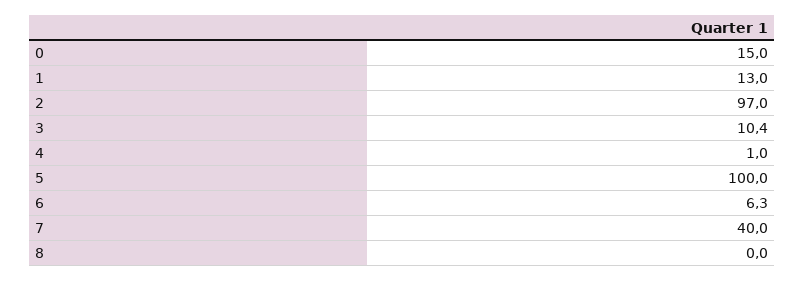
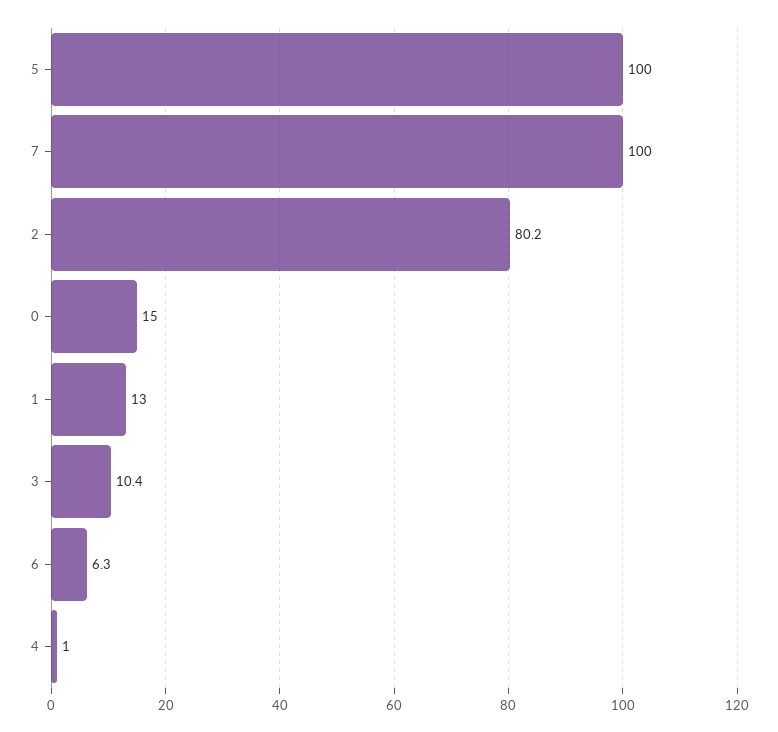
2: 97 -> 80.2
7: 40 -> 100
8: 0 -> none

